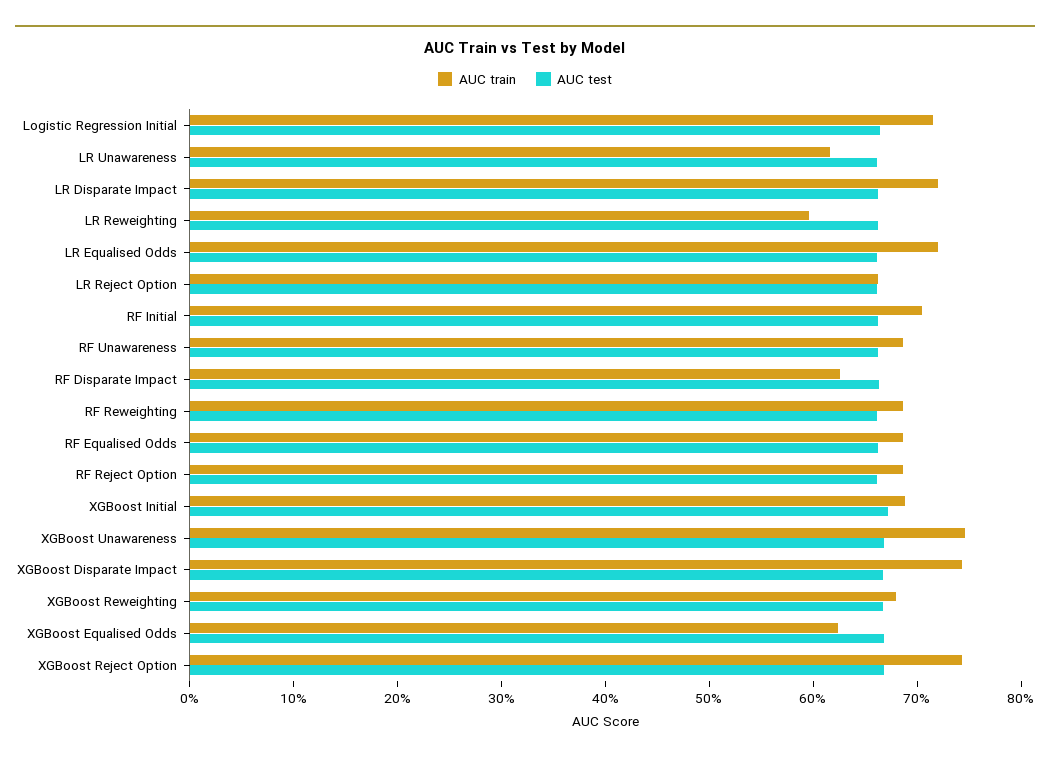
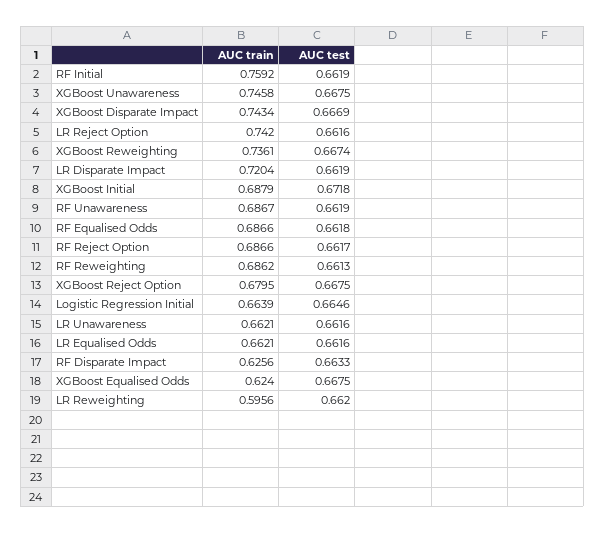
AUC train, Logistic Regression Initial: 0.72 -> 0.6639
AUC train, LR Unawareness: 0.62 -> 0.6621
AUC train, LR Equalised Odds: 0.72 -> 0.6621
AUC train, LR Reject Option: 0.66 -> 0.742
AUC train, RF Initial: 0.7 -> 0.7592
AUC train, XGBoost Reweighting: 0.68 -> 0.7361
AUC train, XGBoost Reject Option: 0.74 -> 0.6795

